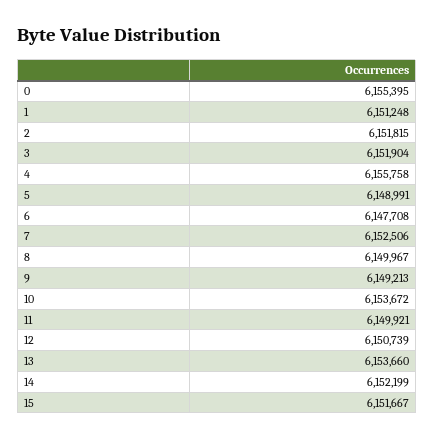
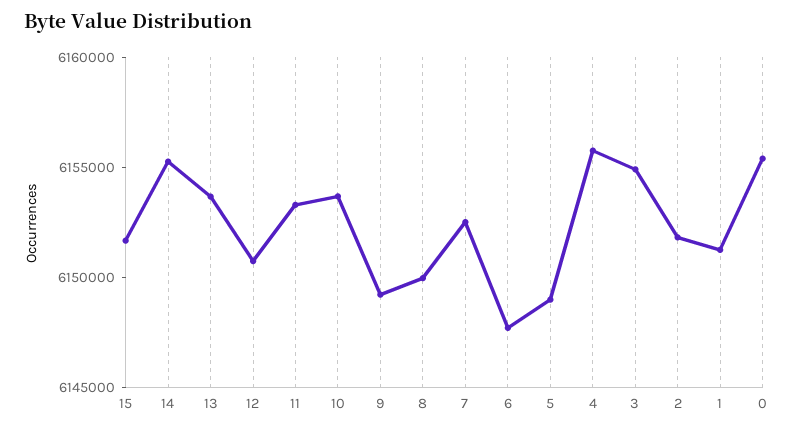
3: 6151904 -> 6155000
11: 6149921 -> 6153000
14: 6152199 -> 6155000

